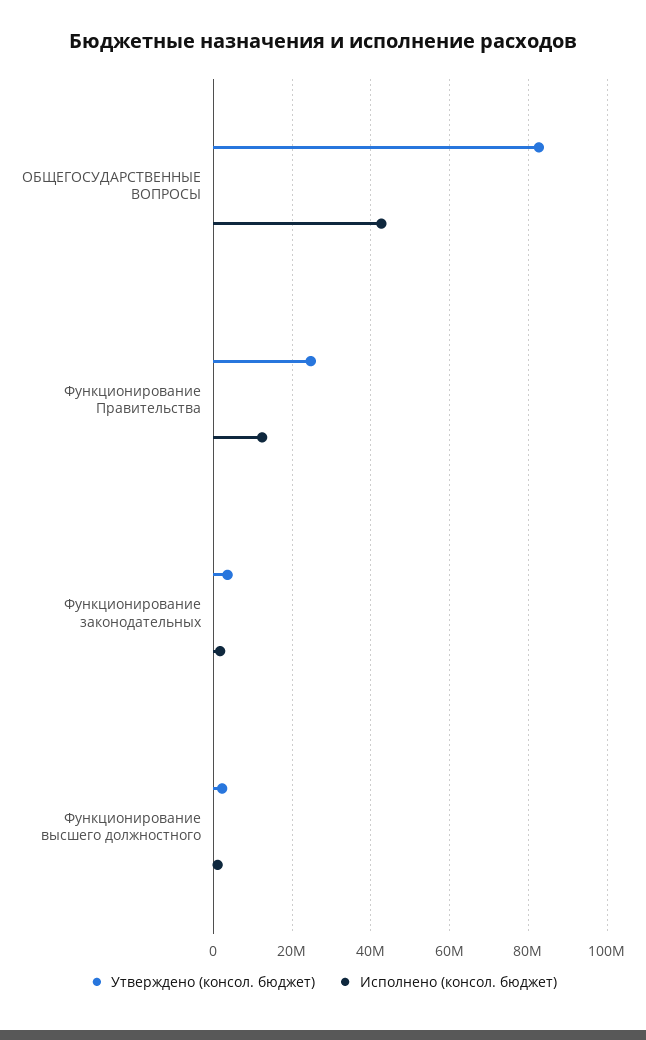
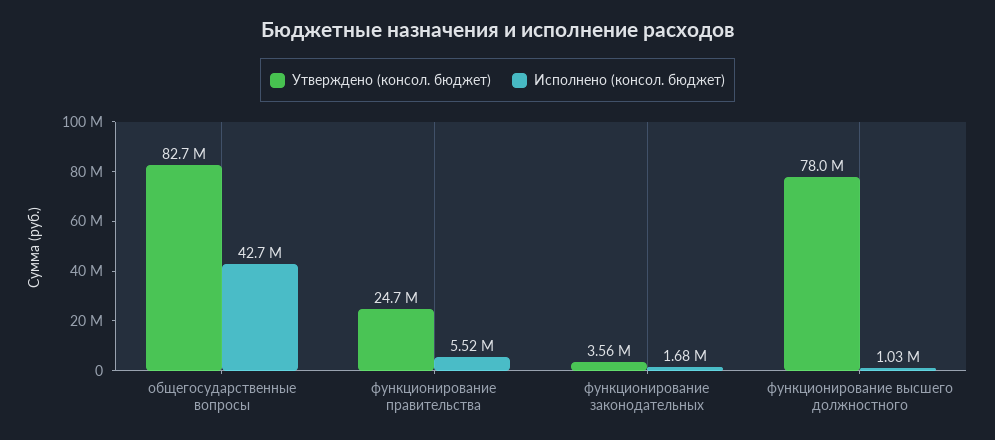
Исполнено (консол. бюджет), Функционирование Правительства: 12000000 -> 5520000
Утверждено (консол. бюджет), Функционирование высшего должностного: 2000000 -> 78000000

